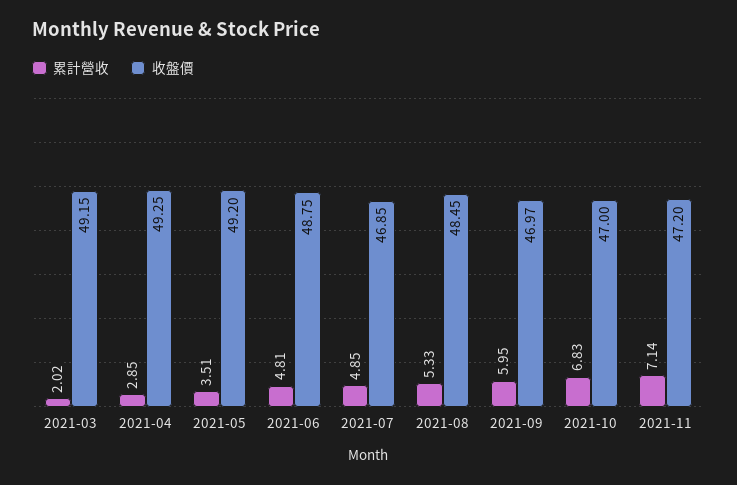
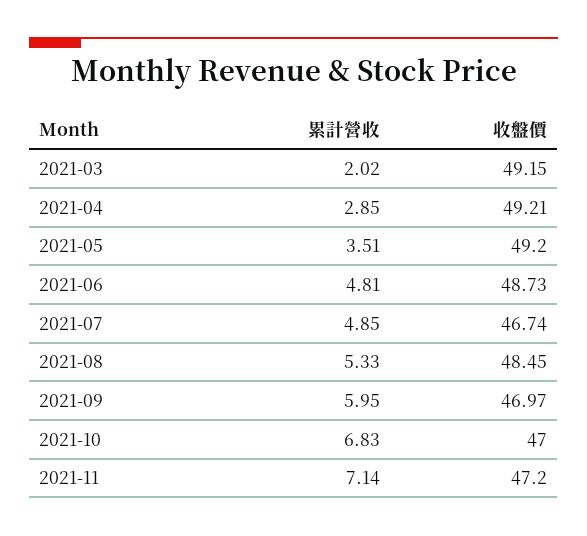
收盤價, 2021-04: 49.25 -> 49.21
收盤價, 2021-06: 48.75 -> 48.73
收盤價, 2021-07: 46.85 -> 46.74

